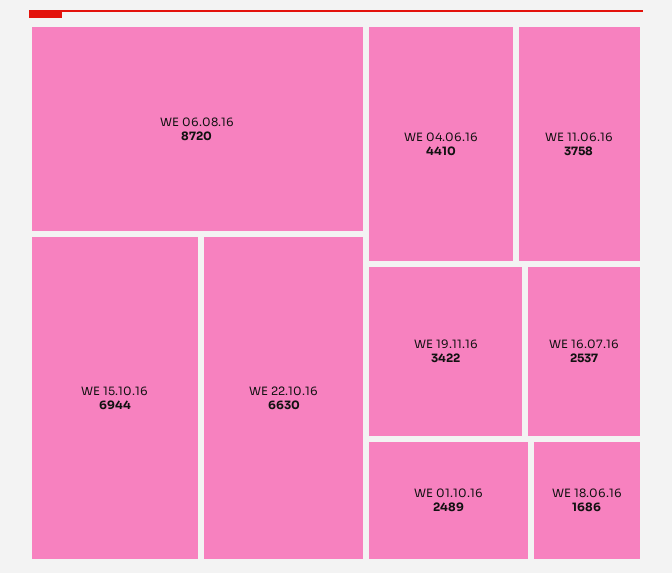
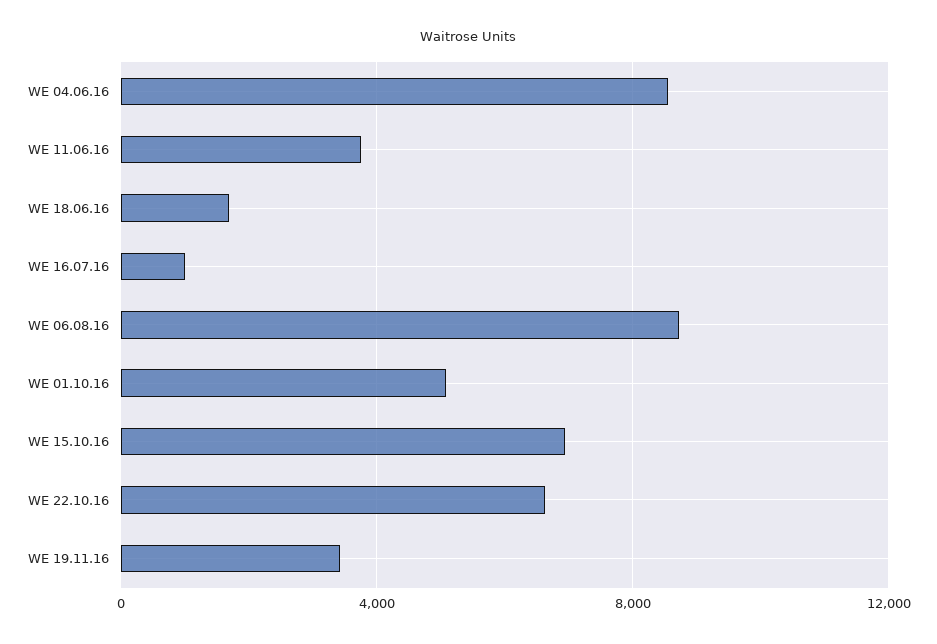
WE 04.06.16: 4410 -> 8500
WE 16.07.16: 2537 -> 1000
WE 01.10.16: 2489 -> 5000

